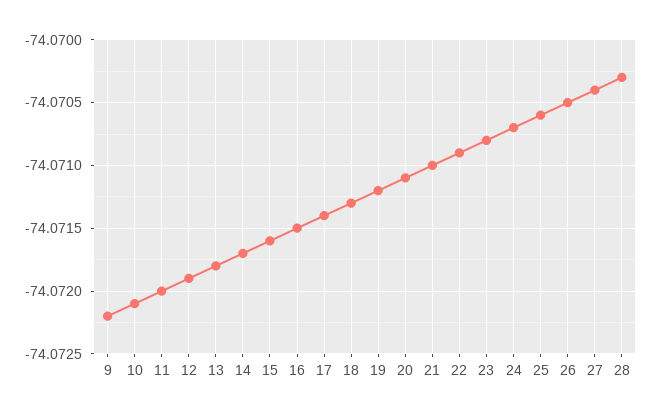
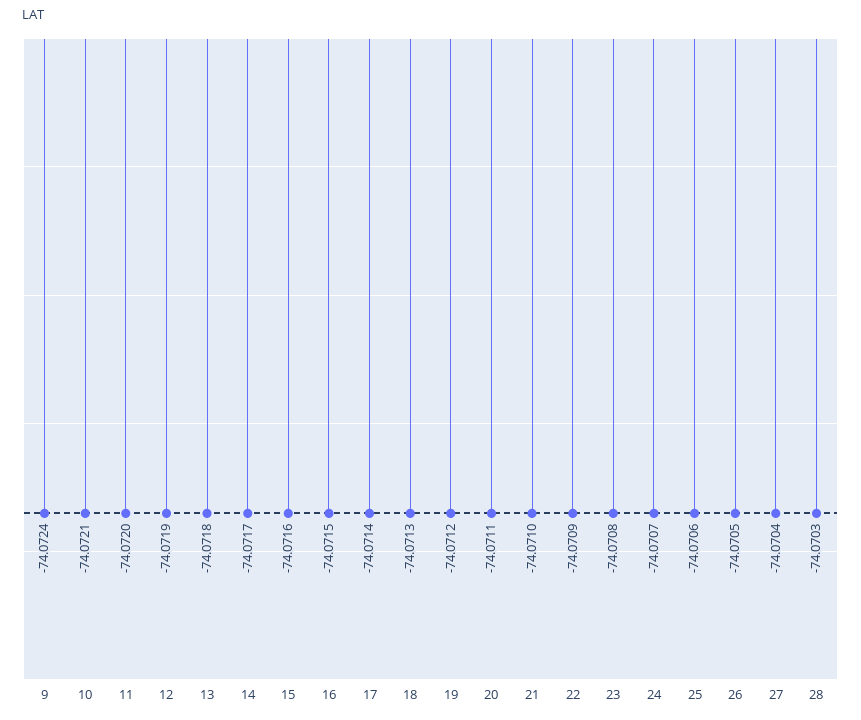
9: -74.0722 -> -74.0724

